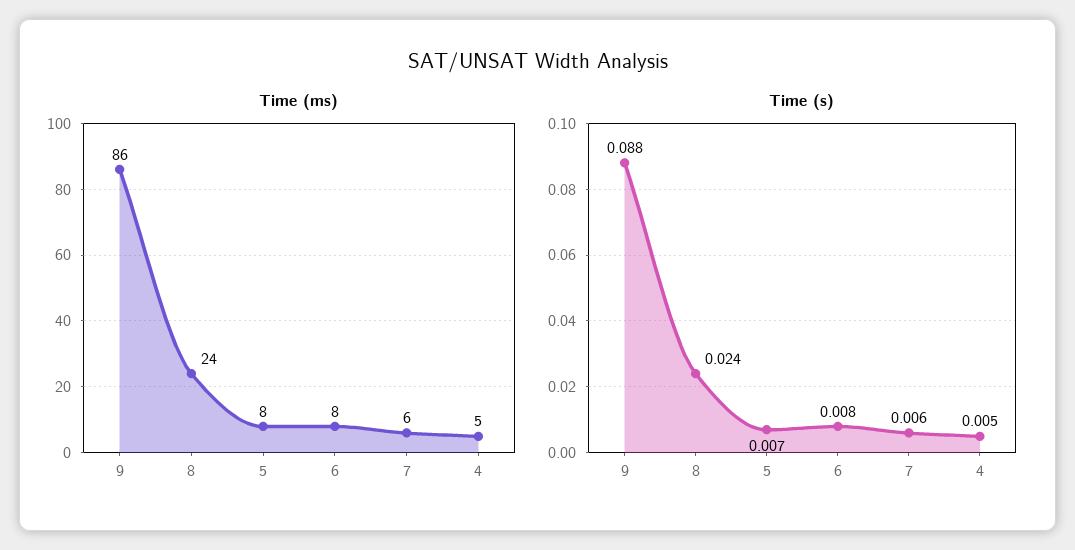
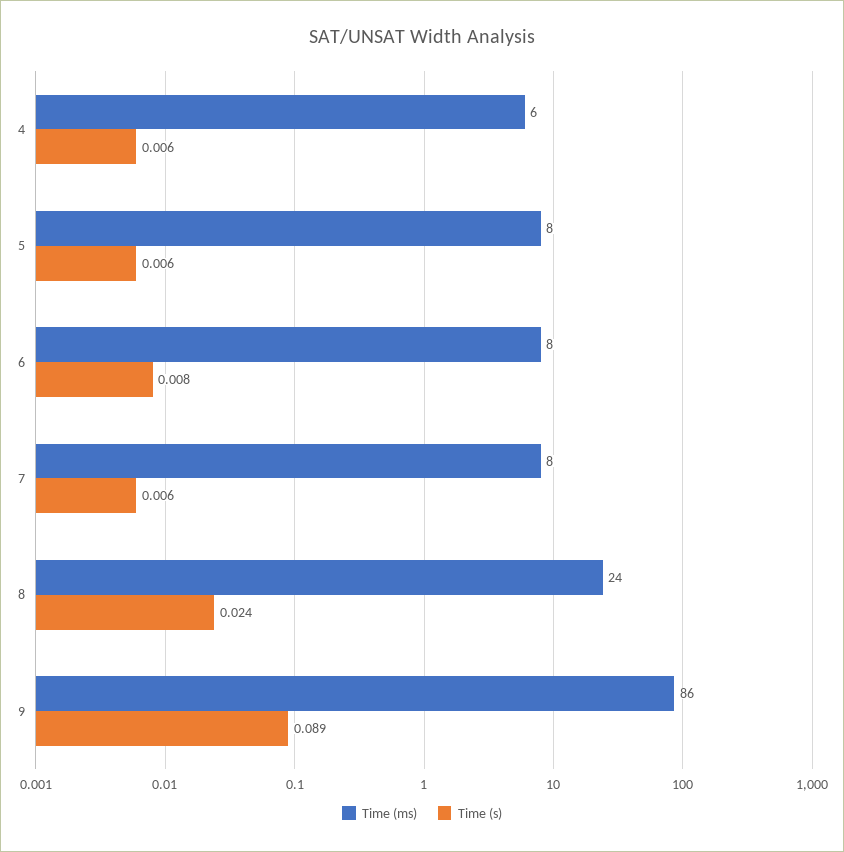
Time (ms), 7: 6 -> 8
Time (ms), 4: 5 -> 6
Time (s), 9: 0.088 -> 0.089
Time (s), 5: 0.007 -> 0.006
Time (s), 4: 0.005 -> 0.006

